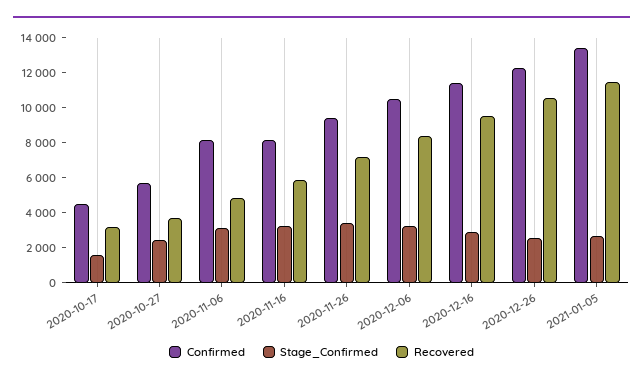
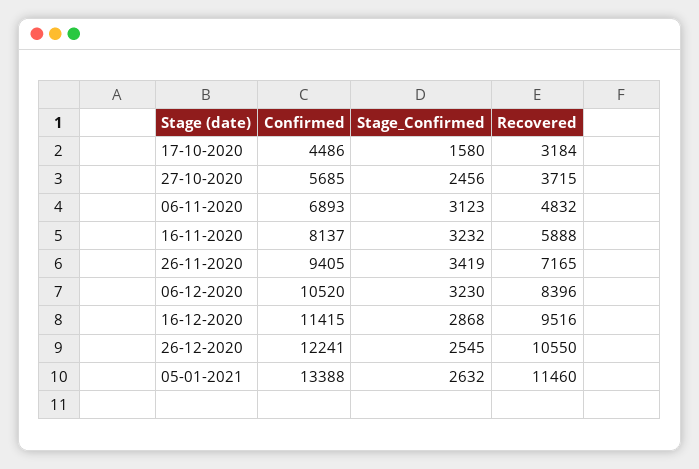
Confirmed, 2020-11-06: 8000 -> 6893

